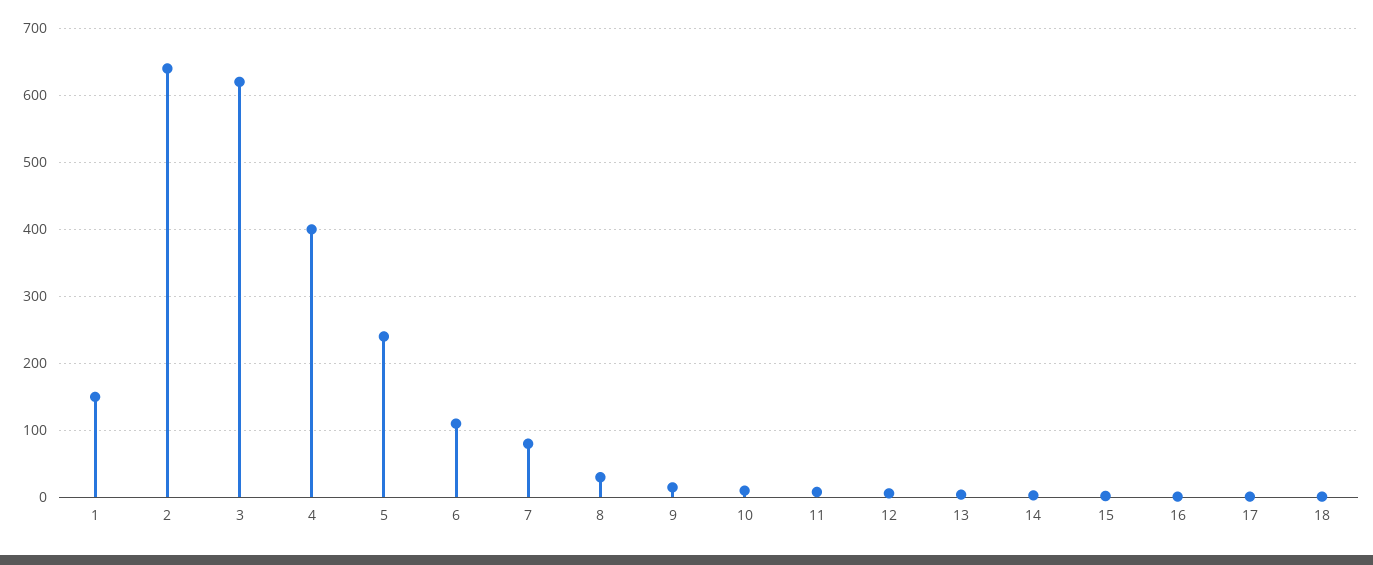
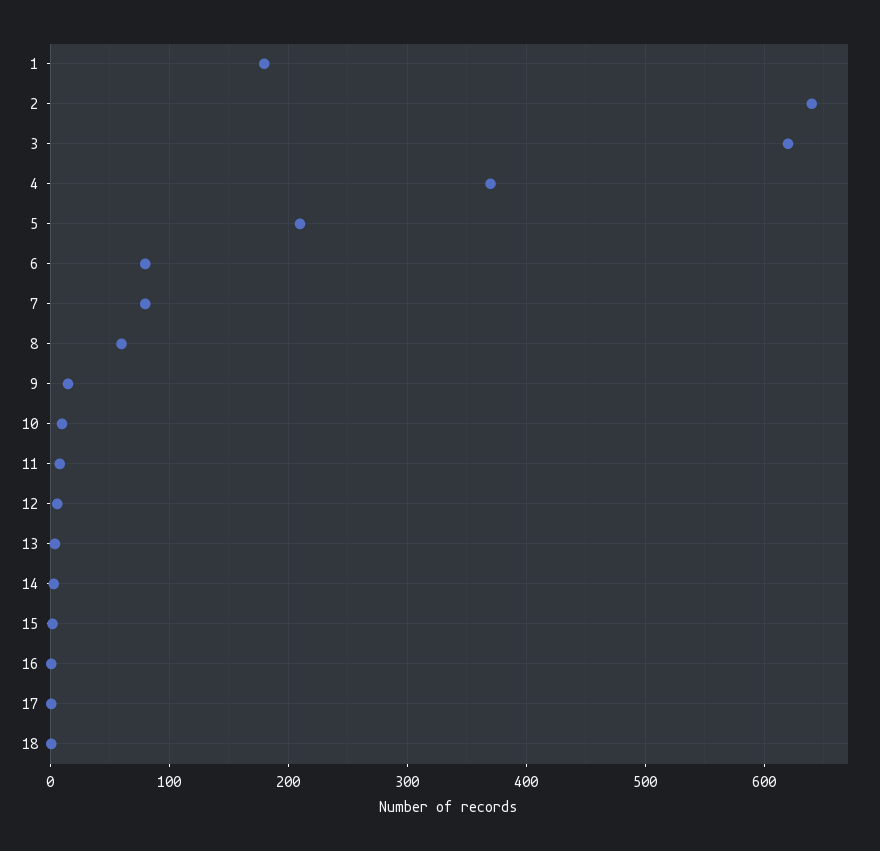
1: 150 -> 180
4: 400 -> 370
5: 240 -> 210
6: 110 -> 80
8: 30 -> 60

